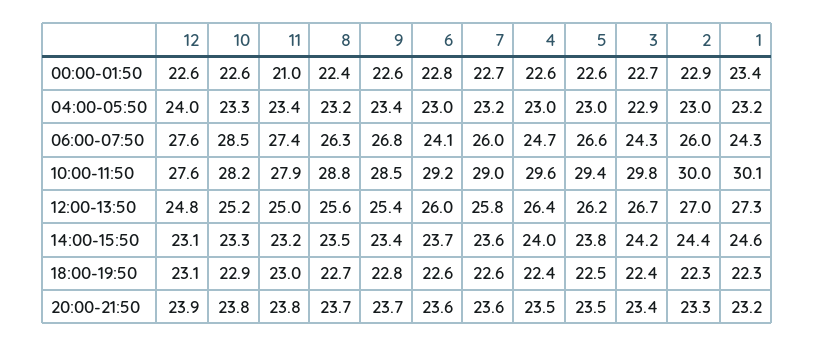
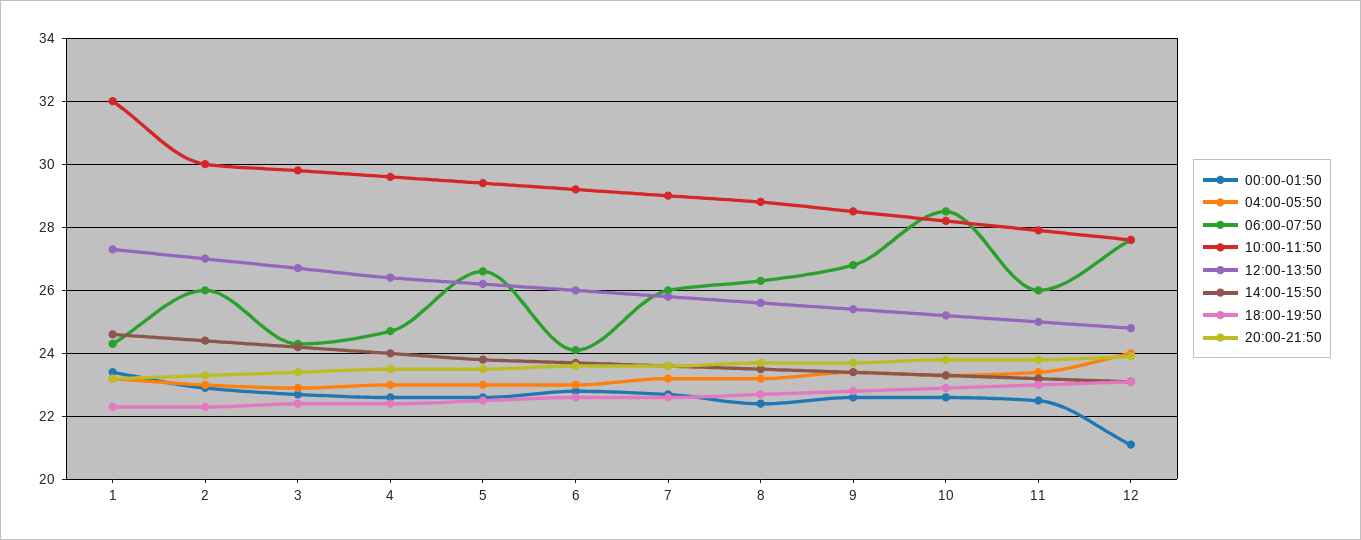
00:00-01:50, 12: 22.6 -> 21
00:00-01:50, 11: 21 -> 22.5
06:00-07:50, 11: 27.4 -> 26
10:00-11:50, 1: 30.1 -> 32

